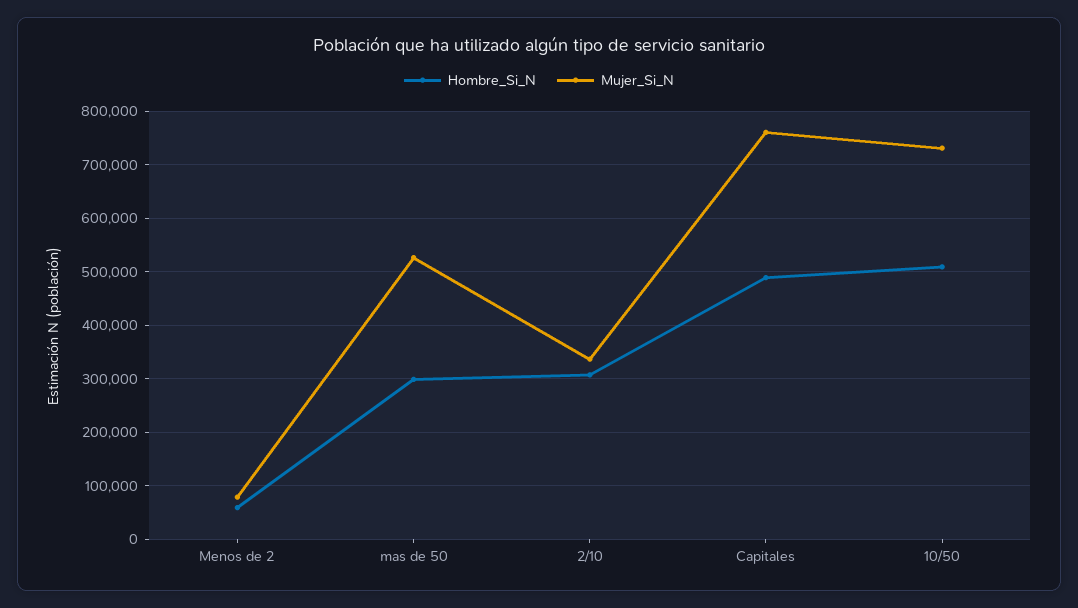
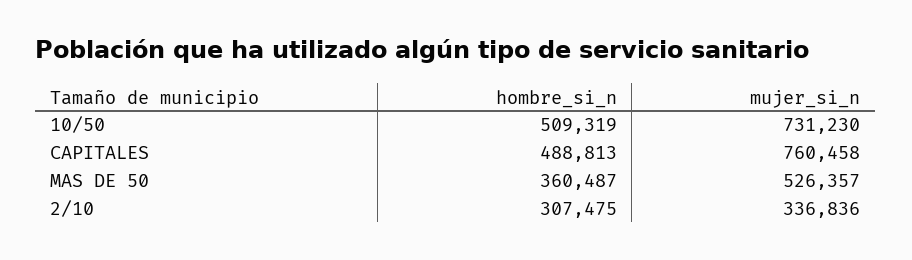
Hombre_Si_N, Menos de 2: 60000 -> none
Mujer_Si_N, Menos de 2: 80000 -> none
Hombre_Si_N, mas de 50: 300000 -> 360487

